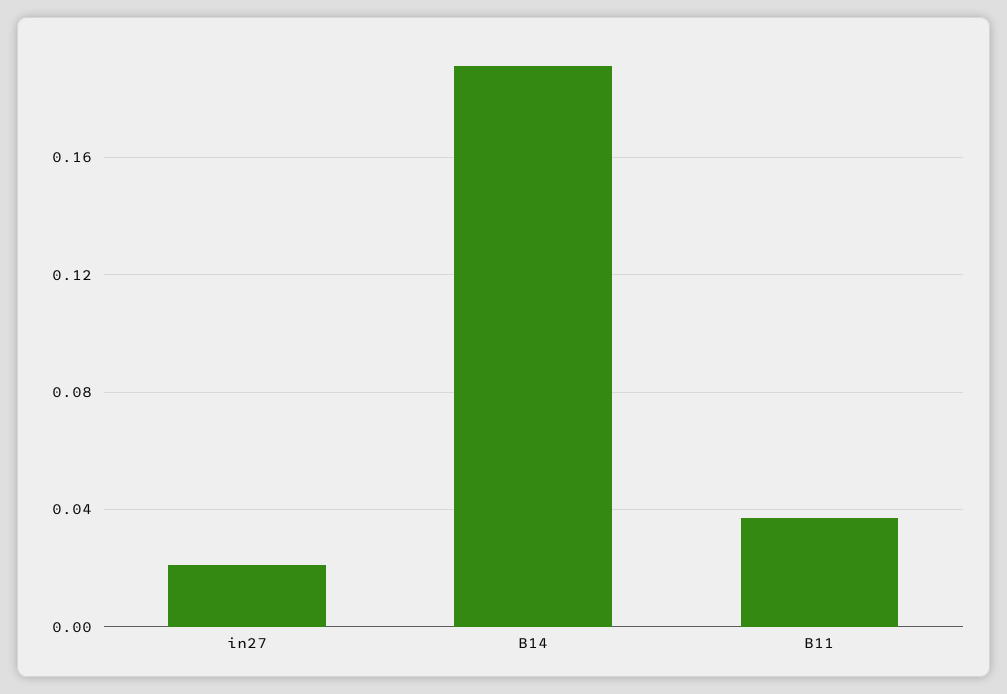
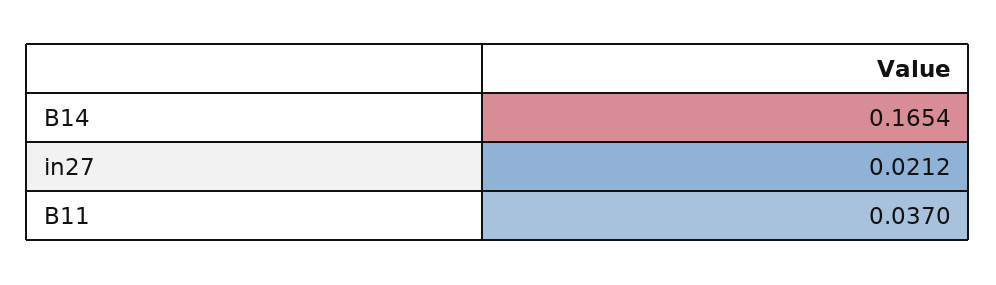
B14: 0.19 -> 0.1654

